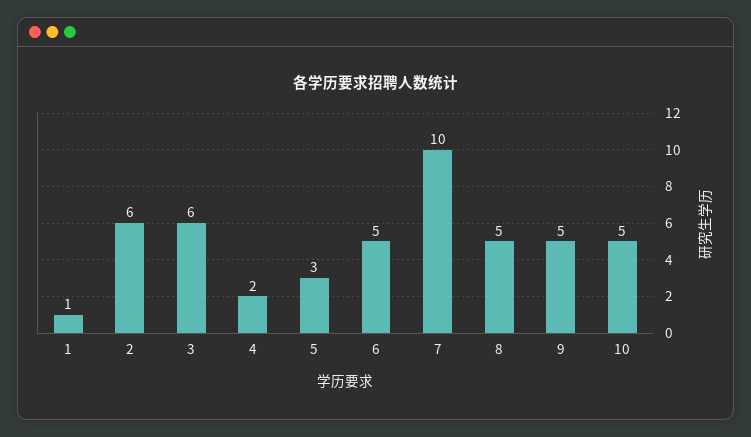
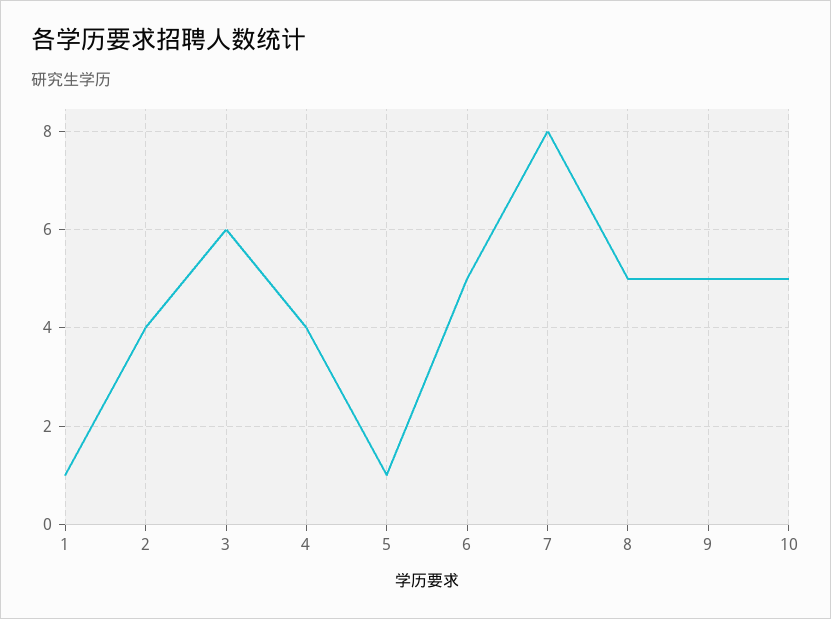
2: 6 -> 4
4: 2 -> 4
5: 3 -> 1
7: 10 -> 8

